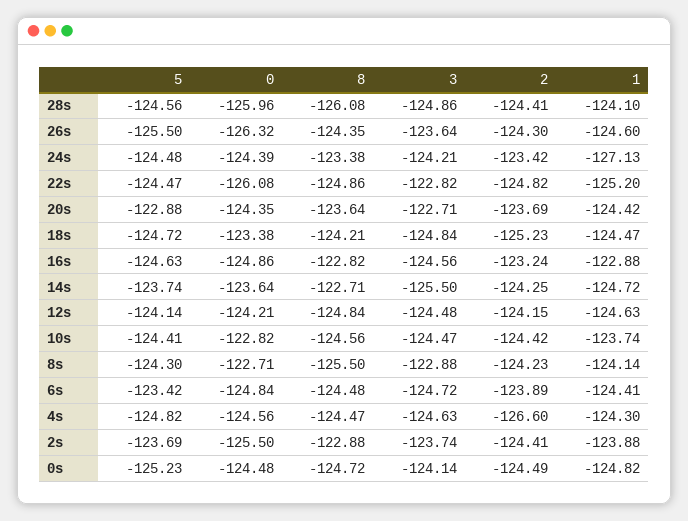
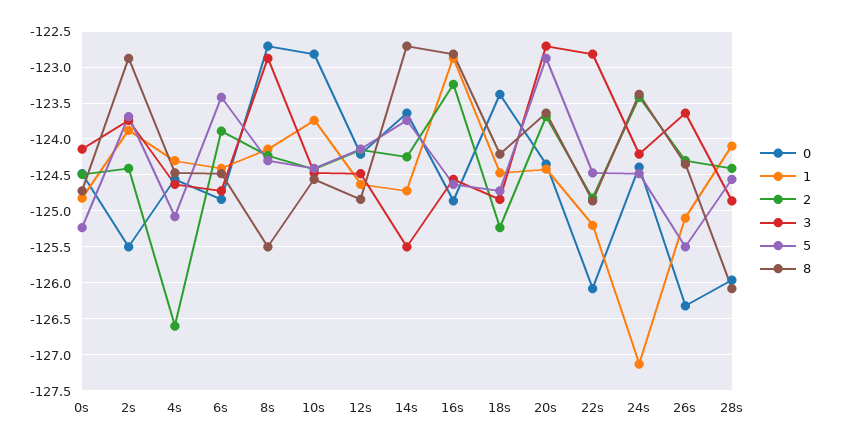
1, 26s: -124.6 -> -125.1
5, 4s: -124.82 -> -125.1

